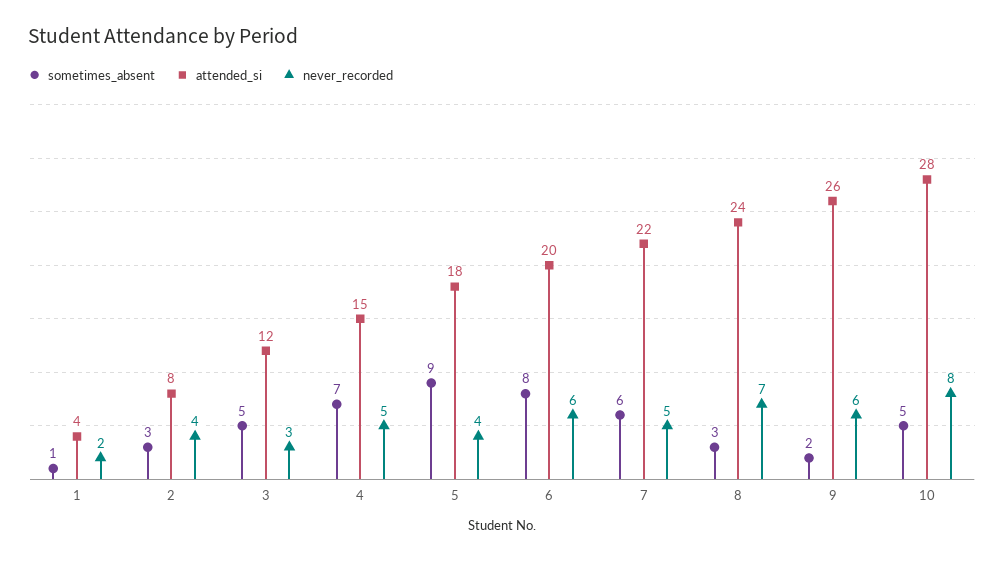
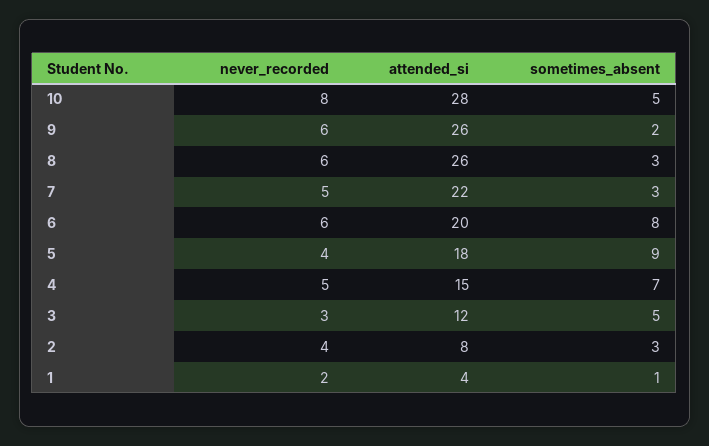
sometimes_absent, 7: 6 -> 3
attended_si, 8: 24 -> 26
never_recorded, 8: 7 -> 6

